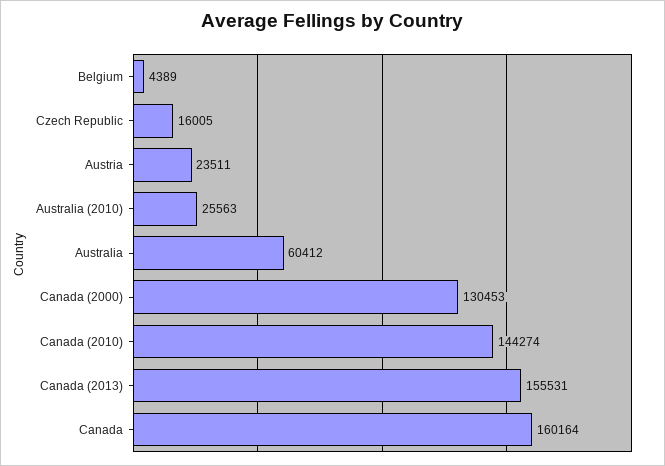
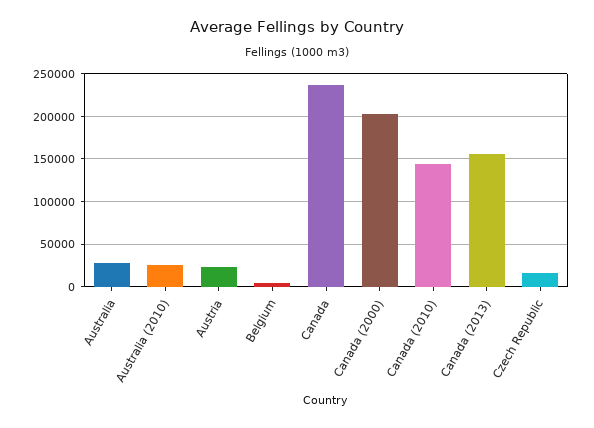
Australia: 60412 -> 30000
Canada (2000): 130453 -> 200000
Canada: 160164 -> 240000

